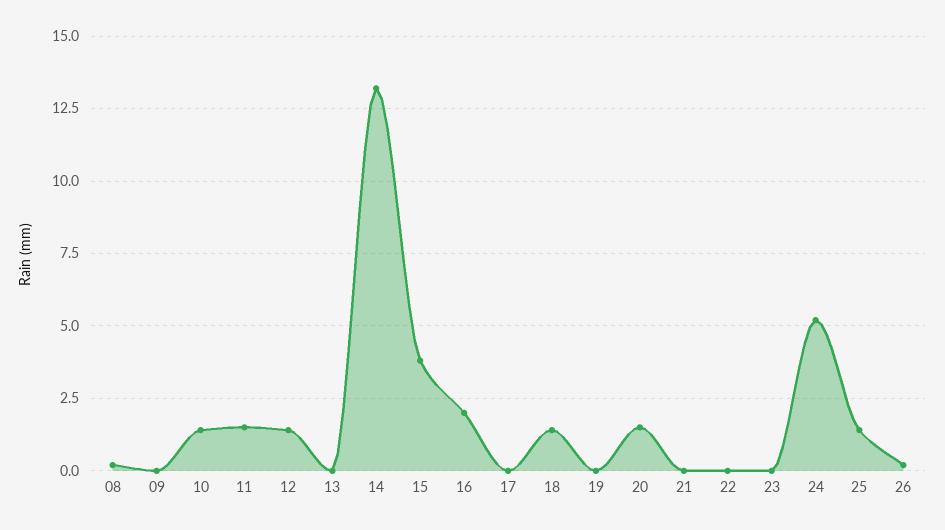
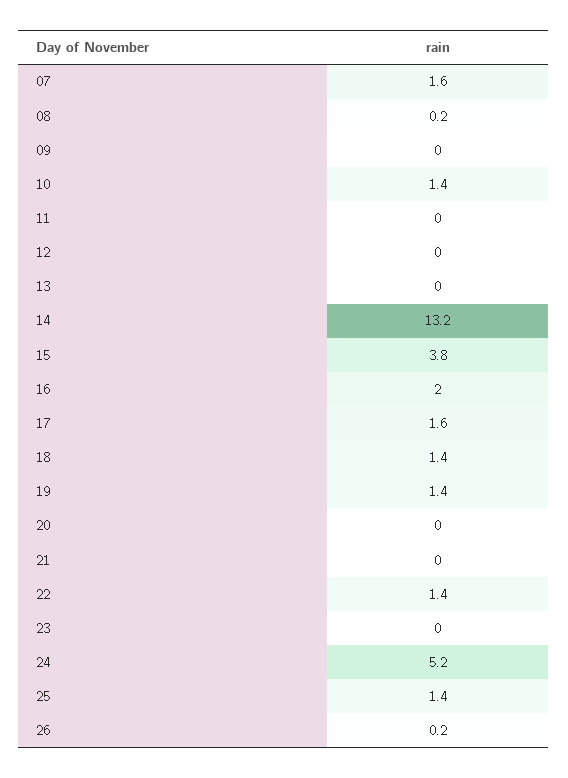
11: 1.5 -> 0
12: 1.5 -> 0
17: 0 -> 1.6
19: 0 -> 1.4
20: 1.5 -> 0
22: 0 -> 1.4
07: none -> 1.6

